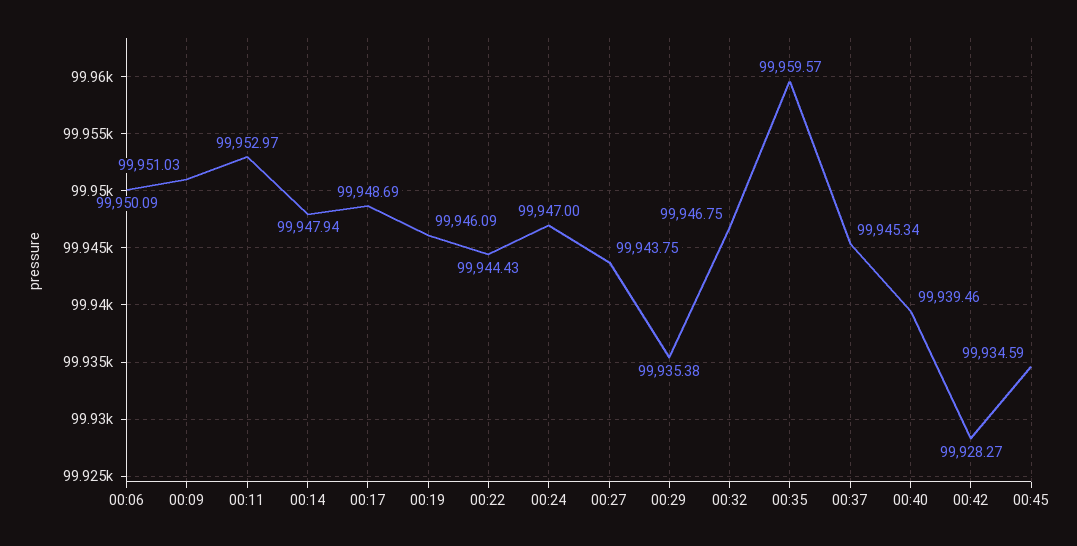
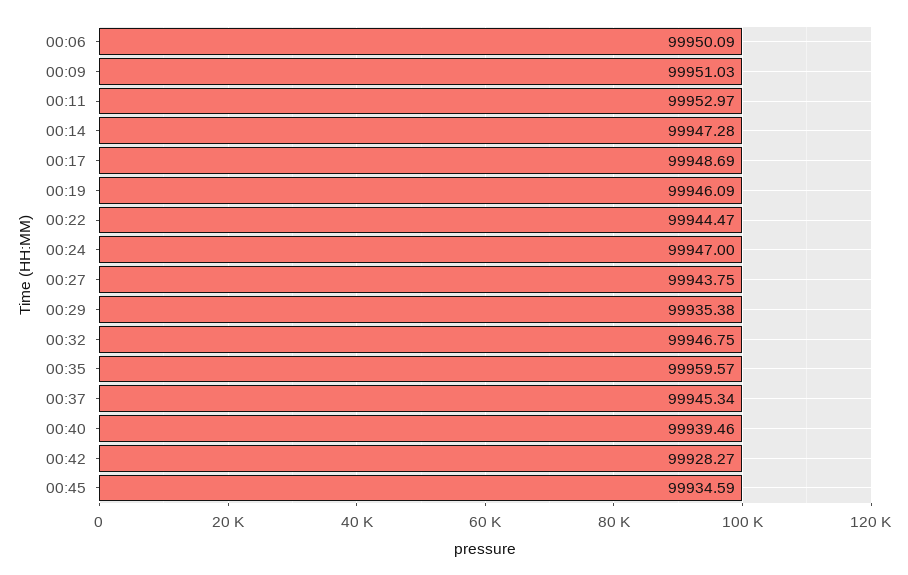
00:14: 99947.94 -> 99947.28
00:22: 99944.43 -> 99944.47

